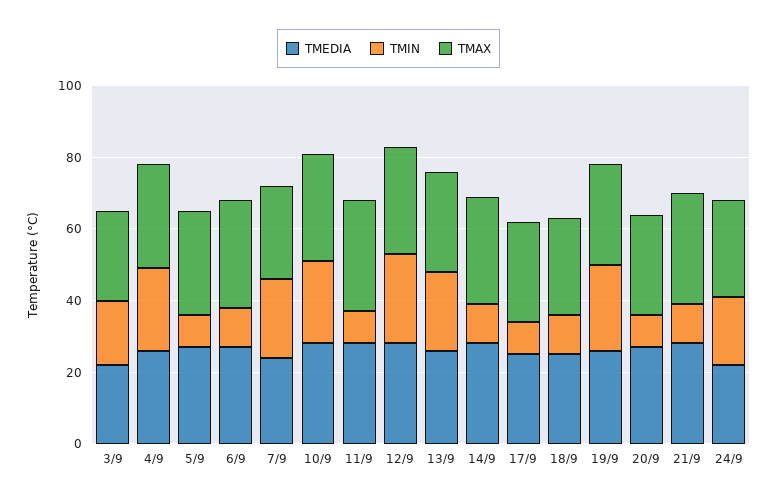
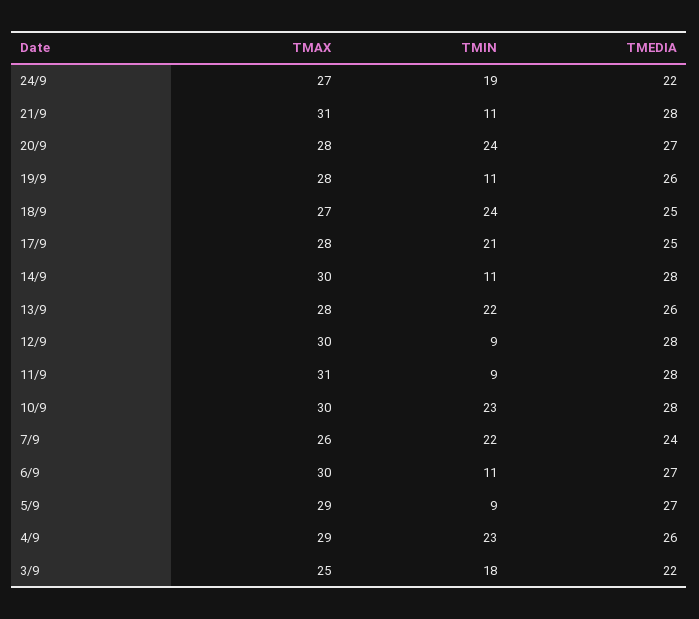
TMIN, 12/9: 25 -> 9
TMIN, 17/9: 10 -> 21
TMIN, 18/9: 10 -> 24
TMIN, 19/9: 25 -> 11
TMIN, 20/9: 10 -> 24

